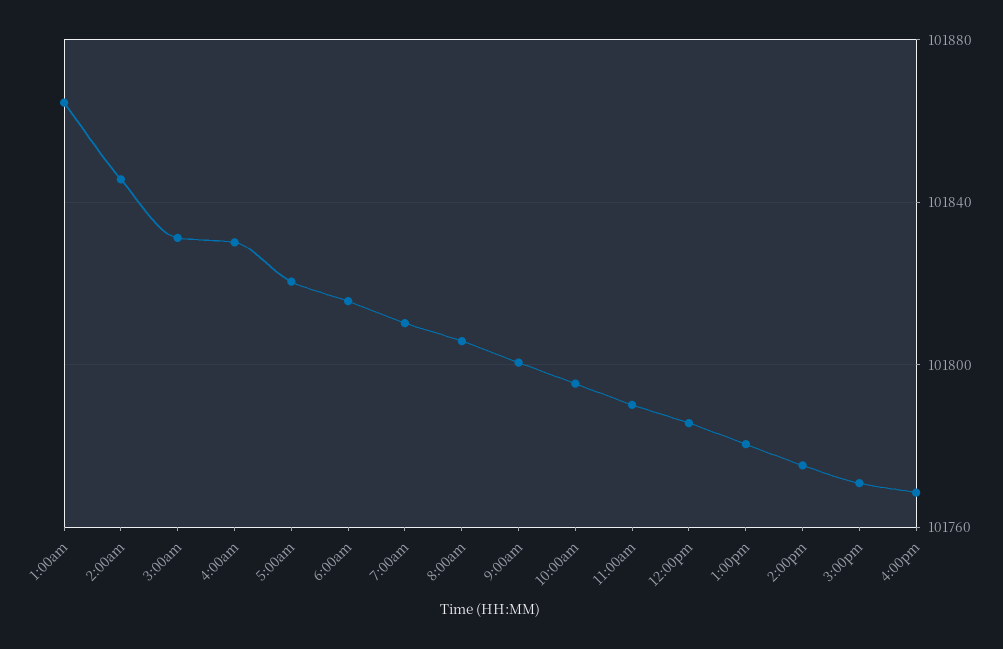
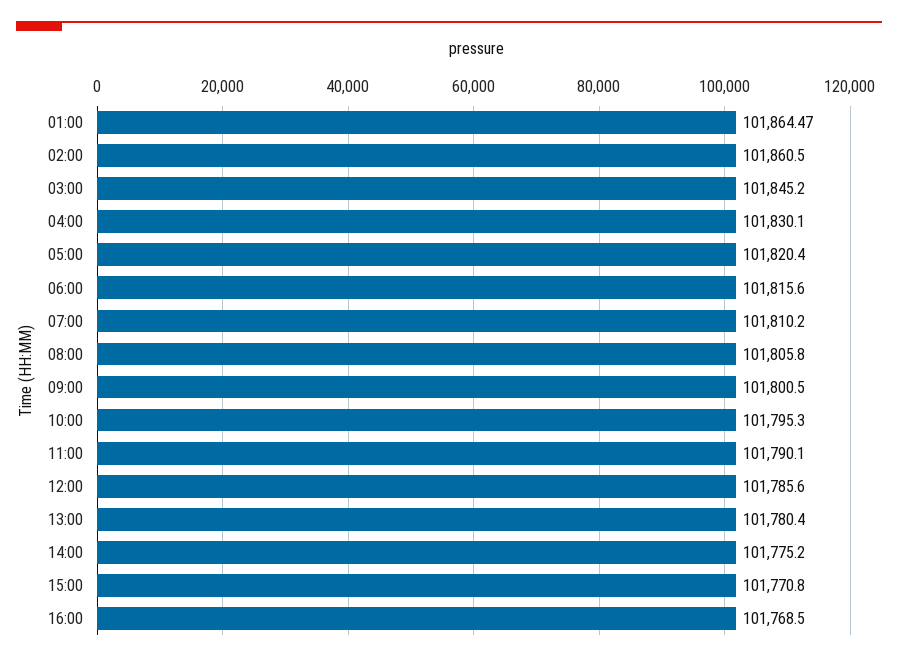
2:00am: 101845 -> 101860.5
3:00am: 101830 -> 101845.2

